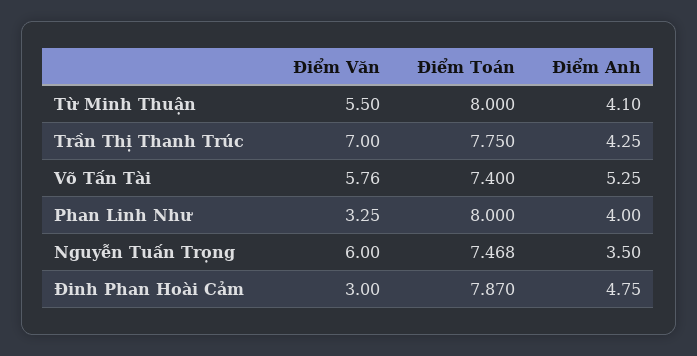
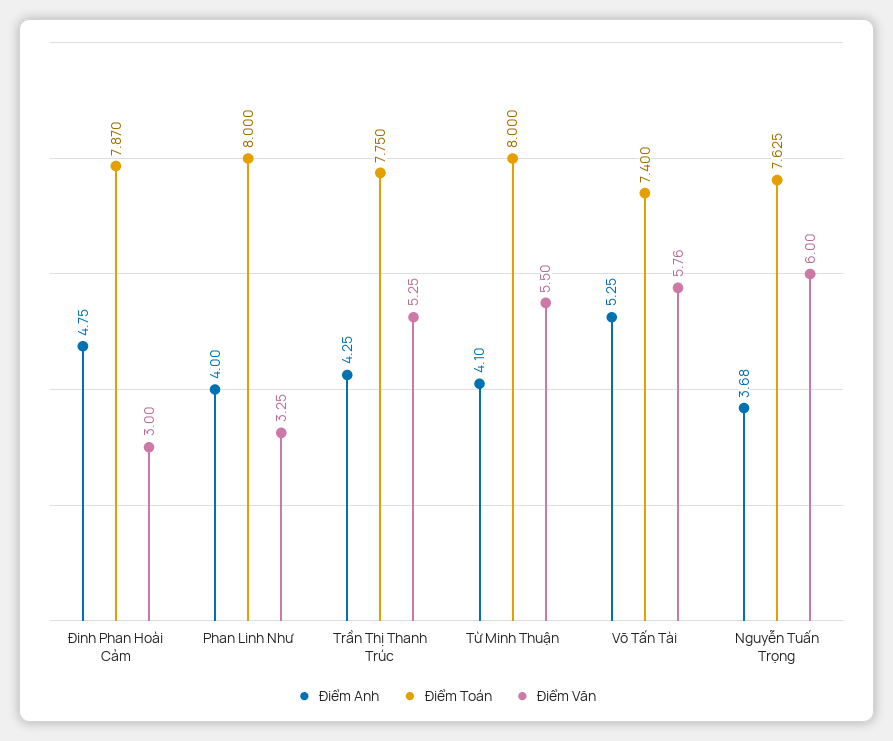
Điểm Văn, Trần Thị Thanh Trúc: 7 -> 5.25
Điểm Toán, Nguyễn Tuấn Trọng: 7.468 -> 7.625
Điểm Anh, Nguyễn Tuấn Trọng: 3.5 -> 3.68

